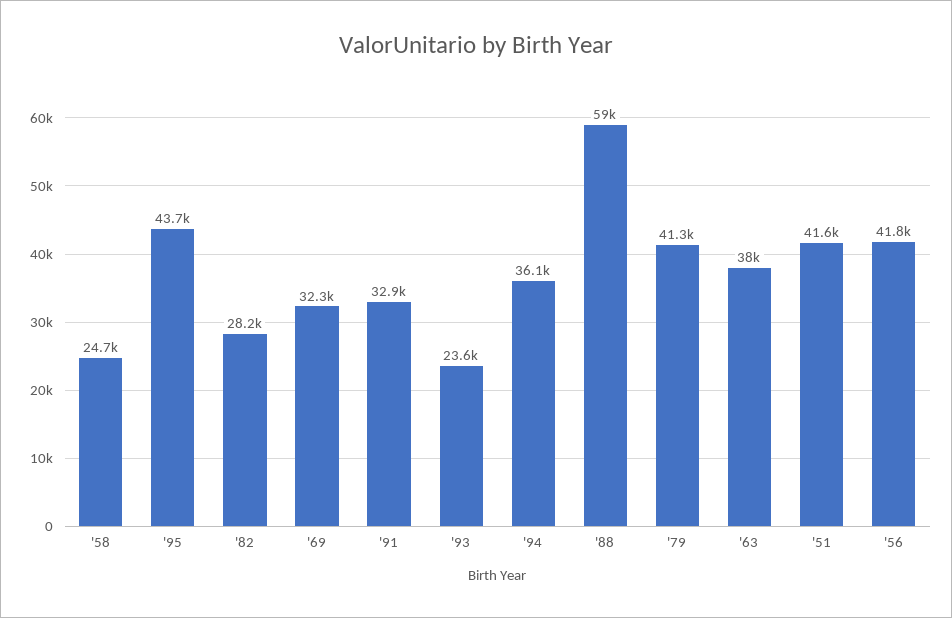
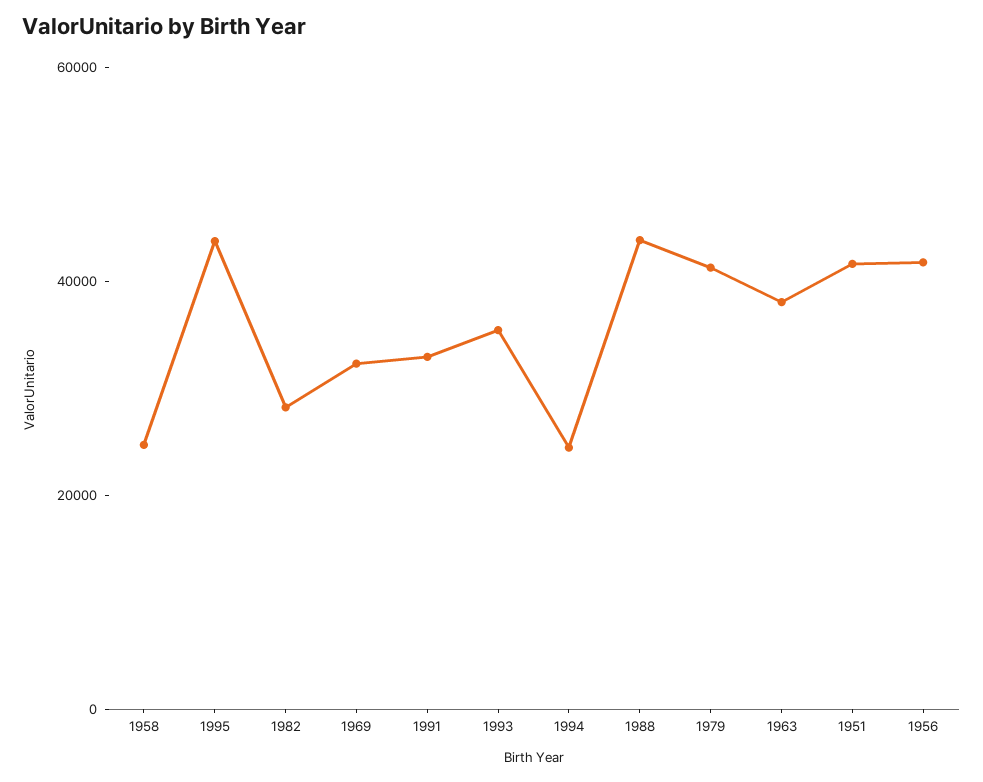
'93: 23600 -> 35000
'94: 36100 -> 25000
'88: 59000 -> 45000

